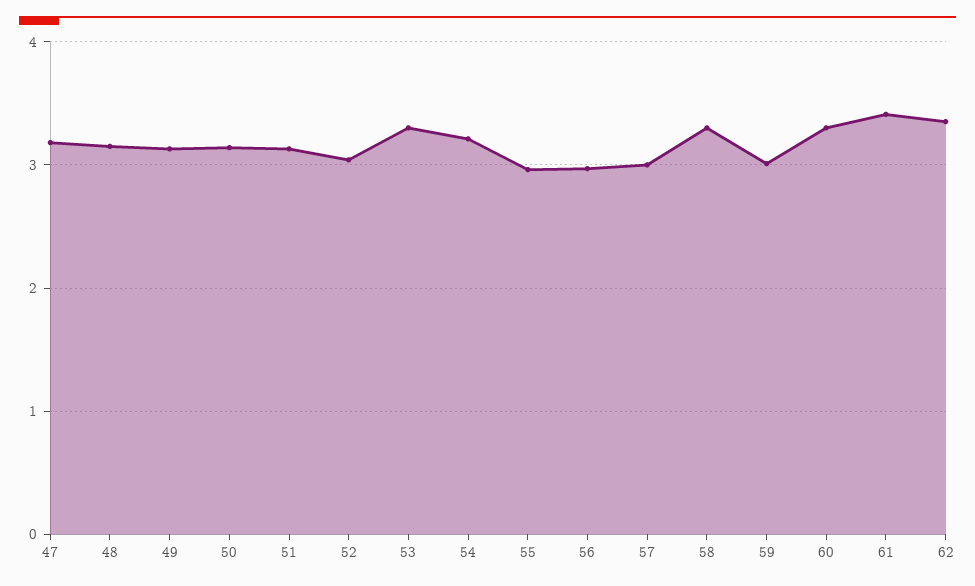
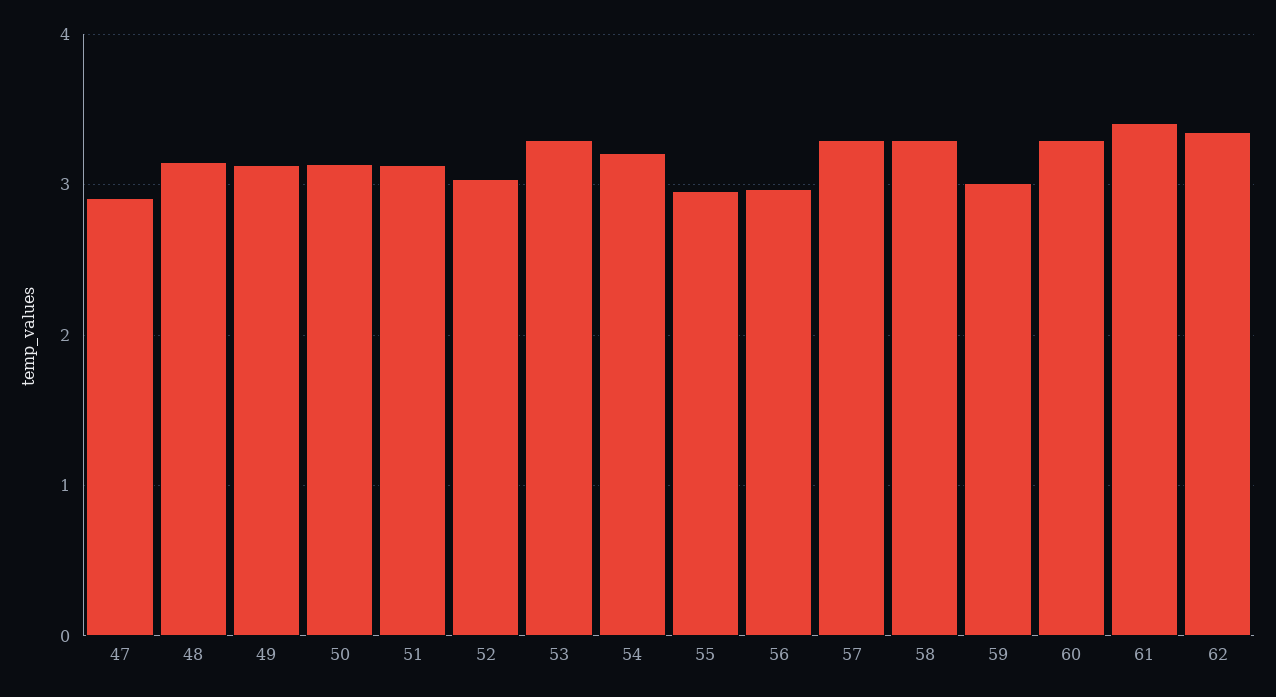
47: 3.2 -> 2.9
57: 3 -> 3.3

